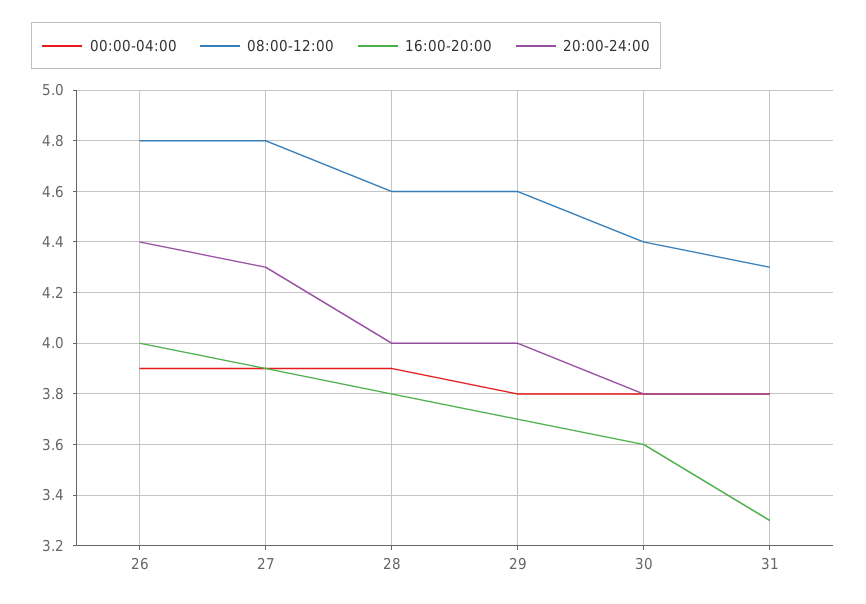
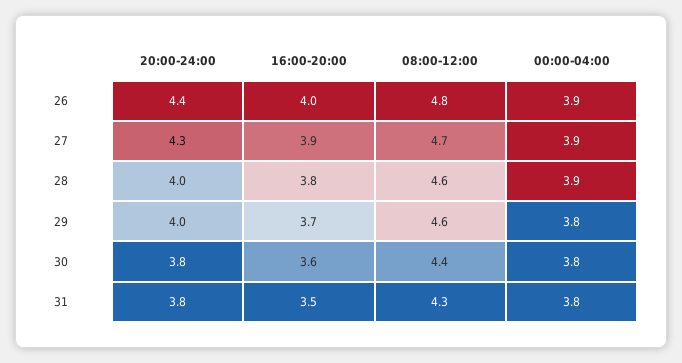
08:00-12:00, 27: 4.8 -> 4.7
16:00-20:00, 31: 3.3 -> 3.5

